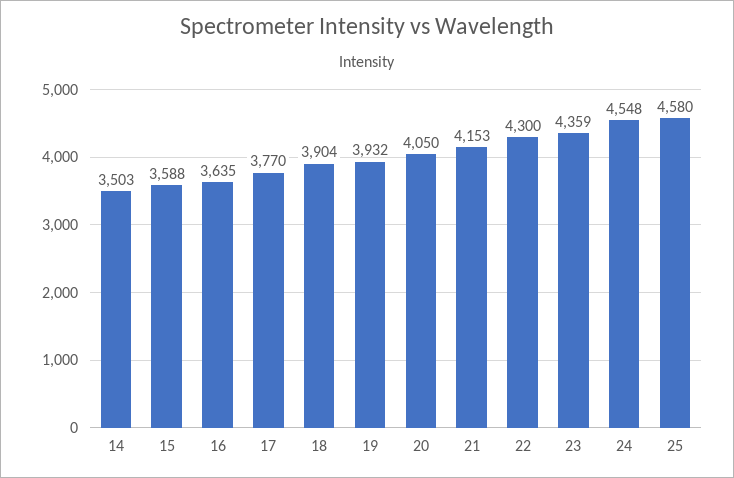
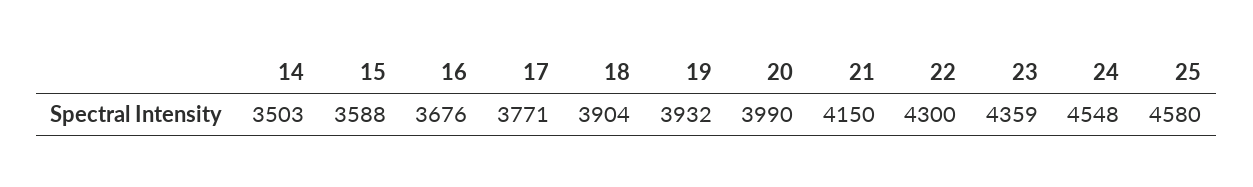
16: 3635 -> 3676
17: 3770 -> 3771
20: 4050 -> 3990
21: 4153 -> 4150

